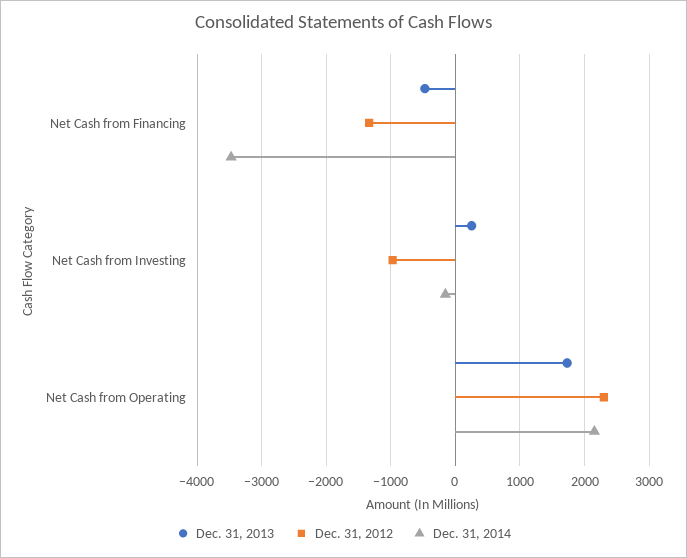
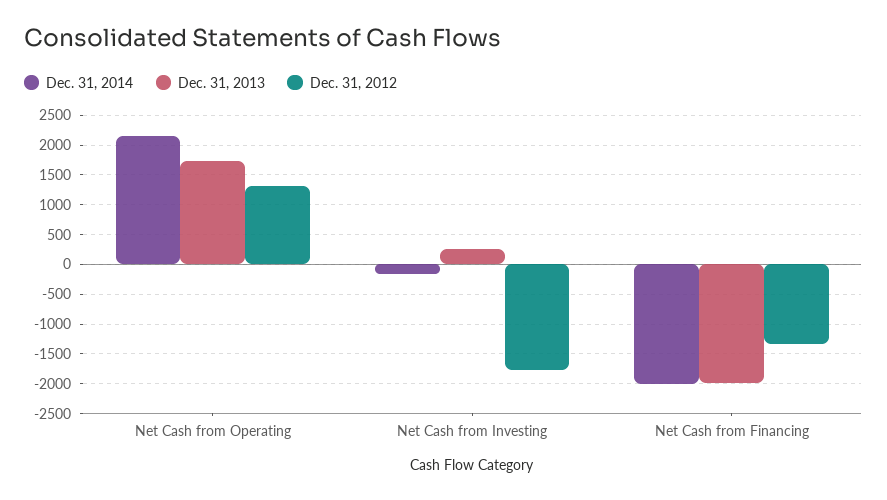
Dec. 31, 2013, Net Cash from Financing: -500 -> -2000
Dec. 31, 2014, Net Cash from Financing: -3500 -> -2000
Dec. 31, 2012, Net Cash from Investing: -1000 -> -1750
Dec. 31, 2012, Net Cash from Operating: 2300 -> 1250

